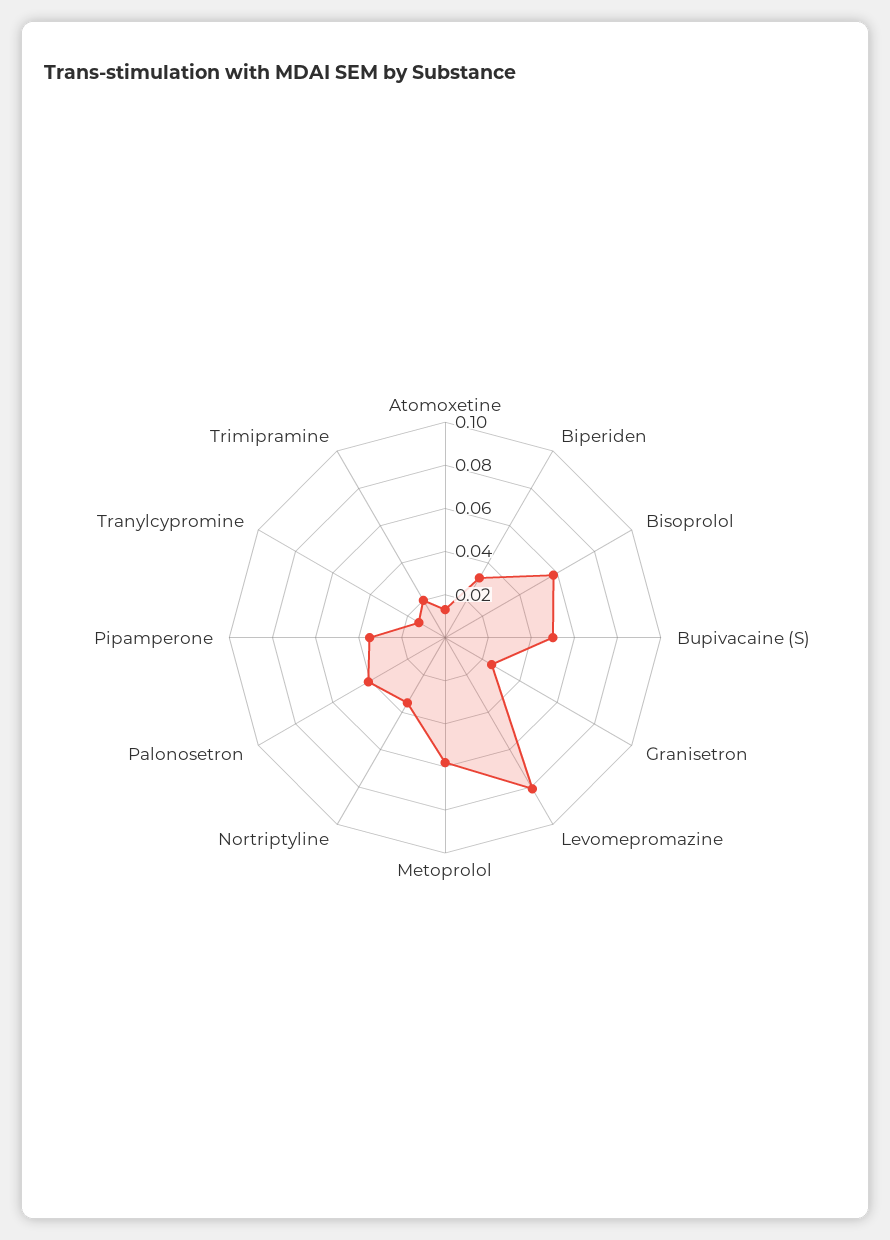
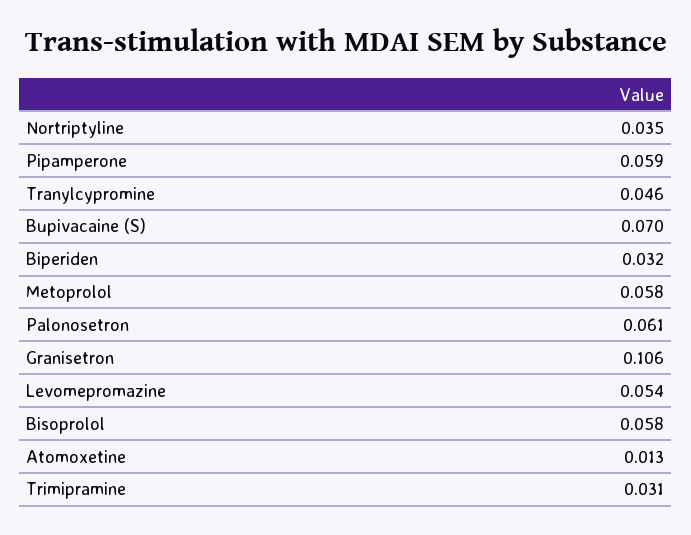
Bupivacaine (S): 0.05 -> 0.07
Granisetron: 0.025 -> 0.106
Levomepromazine: 0.08 -> 0.054
Palonosetron: 0.04 -> 0.061
Pipamperone: 0.035 -> 0.059
Tranylcypromine: 0.015 -> 0.046
Trimipramine: 0.02 -> 0.031

